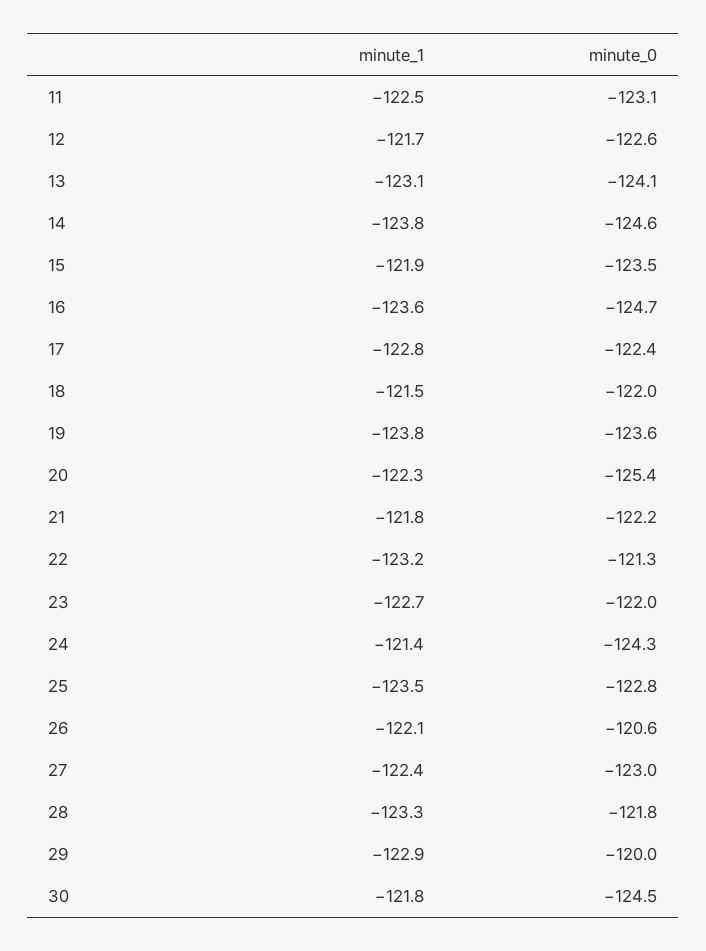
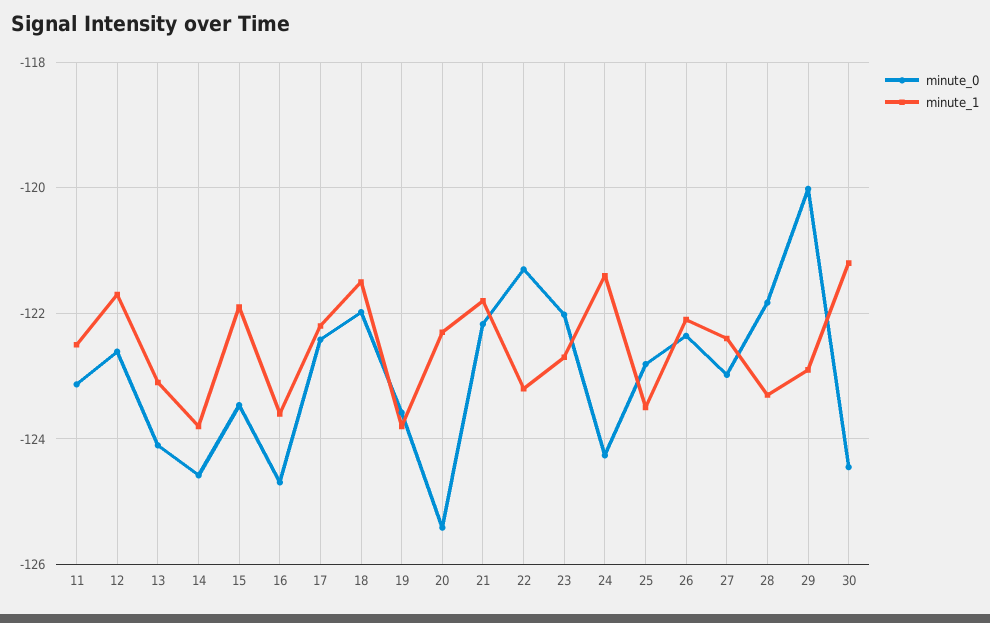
minute_1, 17: -122.8 -> -122.2
minute_0, 26: -120.6 -> -122.4
minute_1, 30: -121.8 -> -121.2

